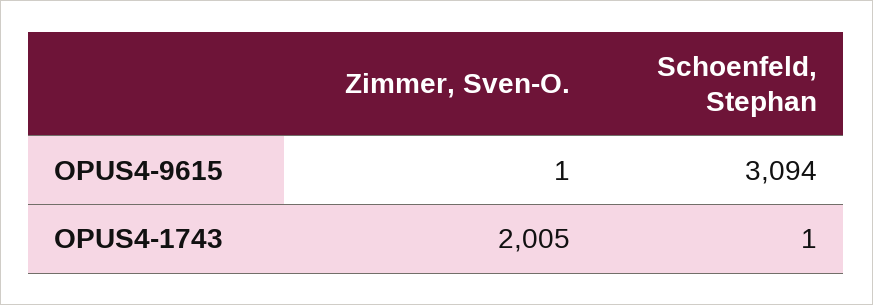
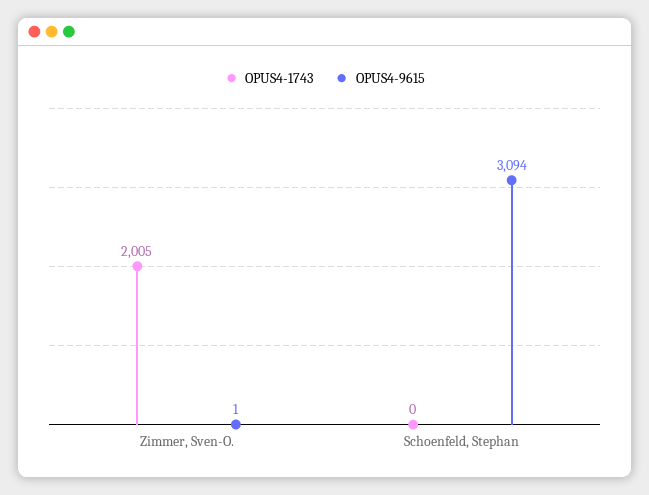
OPUS4-1743, Schoenfeld, Stephan: 1 -> 0

